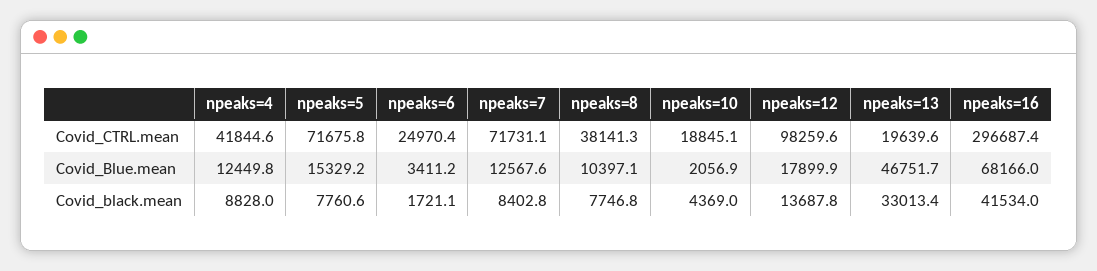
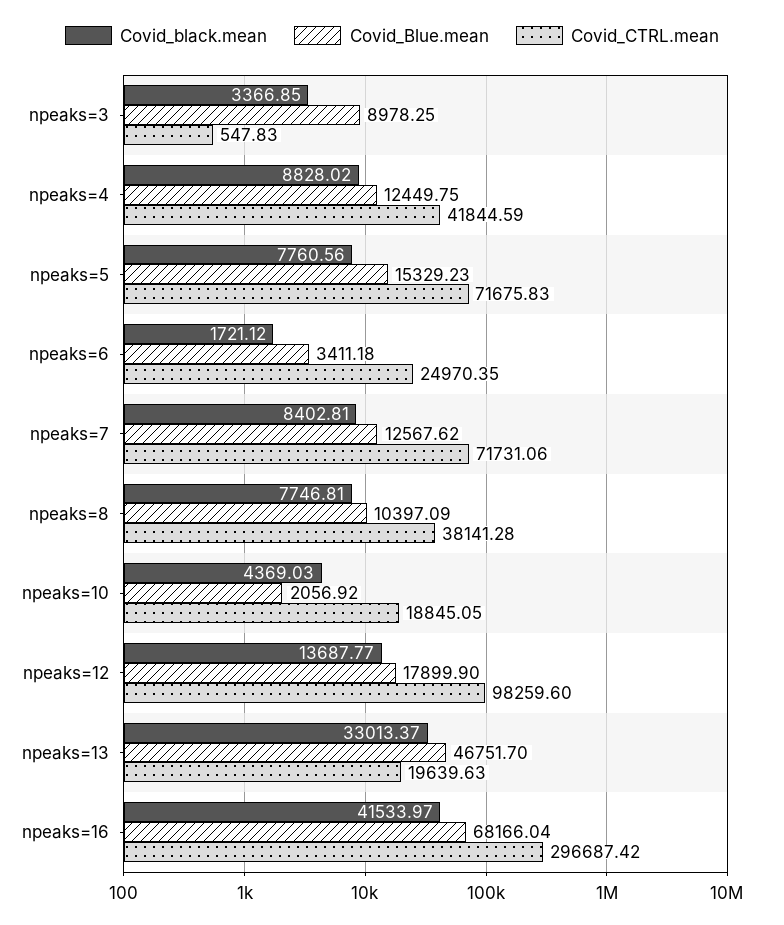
Covid_black.mean, npeaks=3: none -> 3366.85
Covid_Blue.mean, npeaks=3: none -> 8978.25
Covid_CTRL.mean, npeaks=3: none -> 547.83

